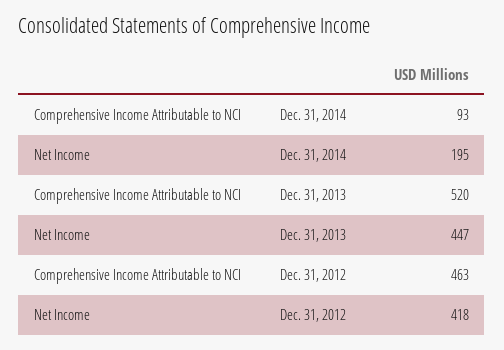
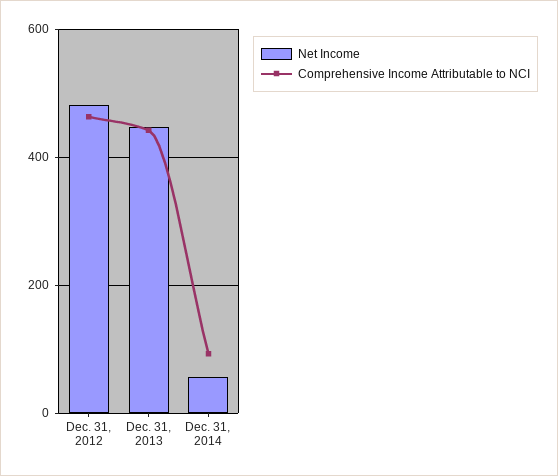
Net Income, Dec. 31, 2014: 195 -> 60
Comprehensive Income Attributable to NCI, Dec. 31, 2013: 520 -> 440
Net Income, Dec. 31, 2012: 418 -> 480

